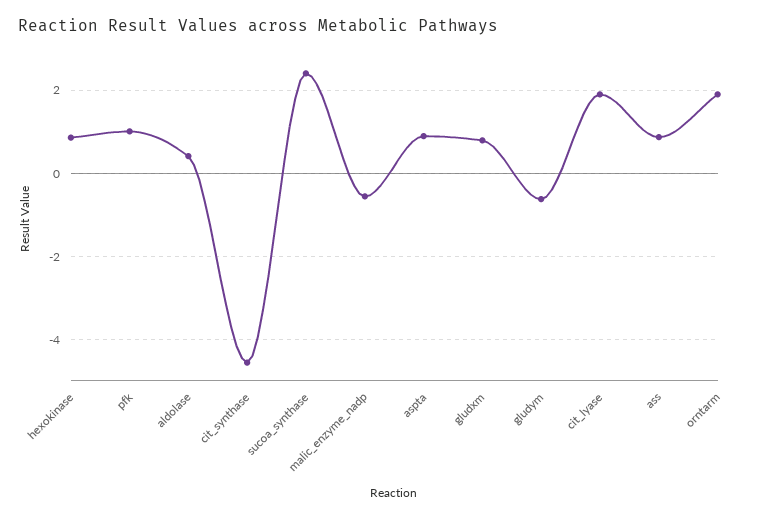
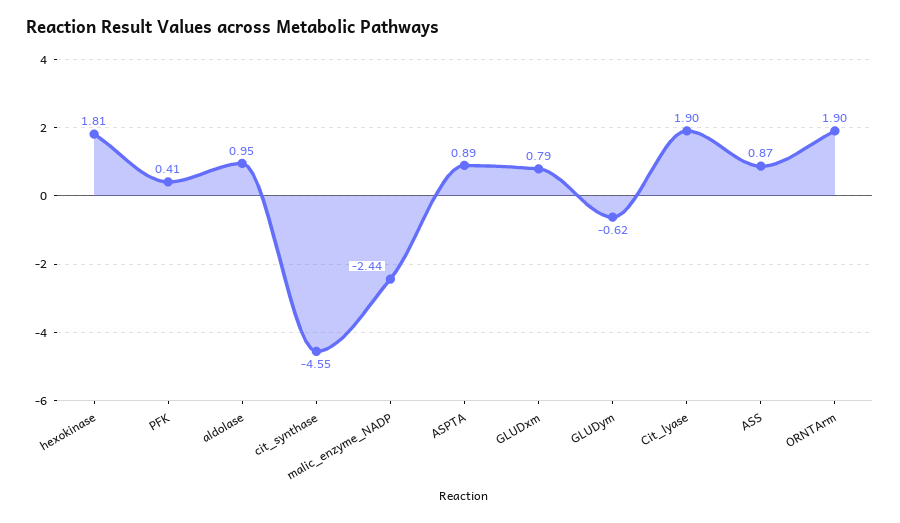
hexokinase: 0.8 -> 1.81
pfk: 1 -> 0.41
aldolase: 0.4 -> 0.95
sucoa_synthase: 2.4 -> none
malic_enzyme_nadp: -0.6 -> -2.44

